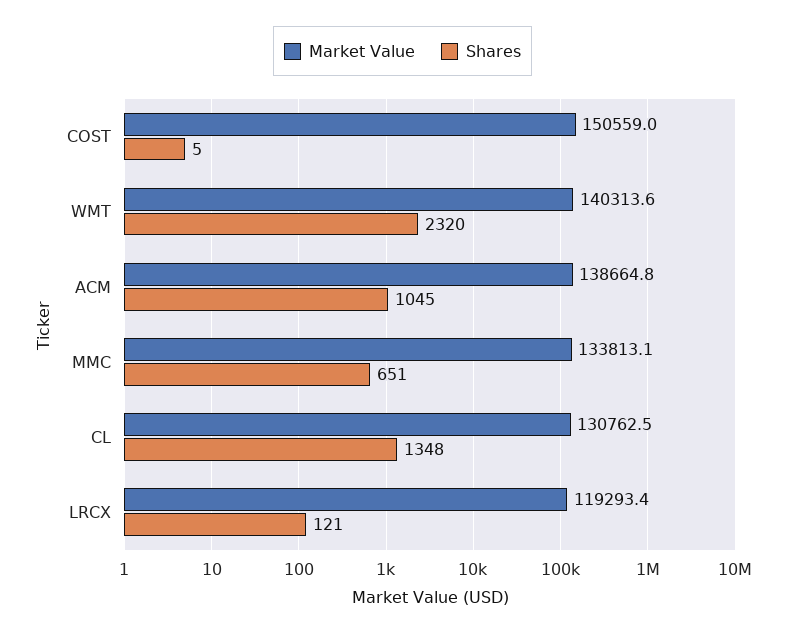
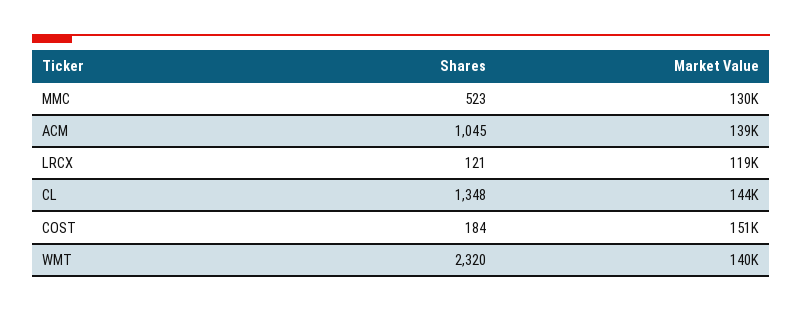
Shares, COST: 5 -> 184
Market Value, MMC: 133813.1 -> 130000
Shares, MMC: 651 -> 523
Market Value, CL: 130762.5 -> 144000

